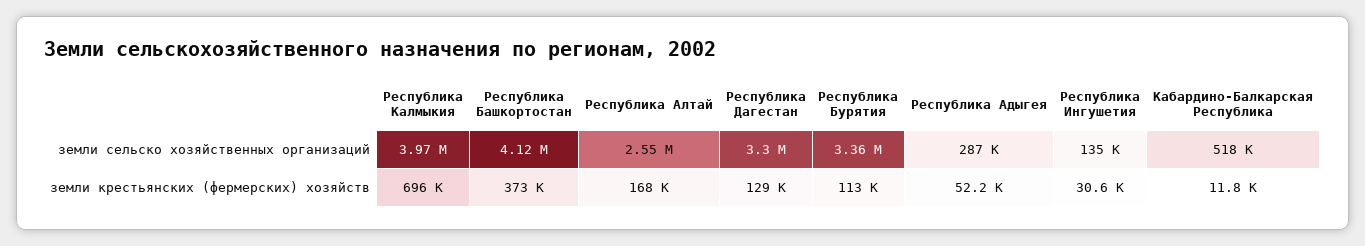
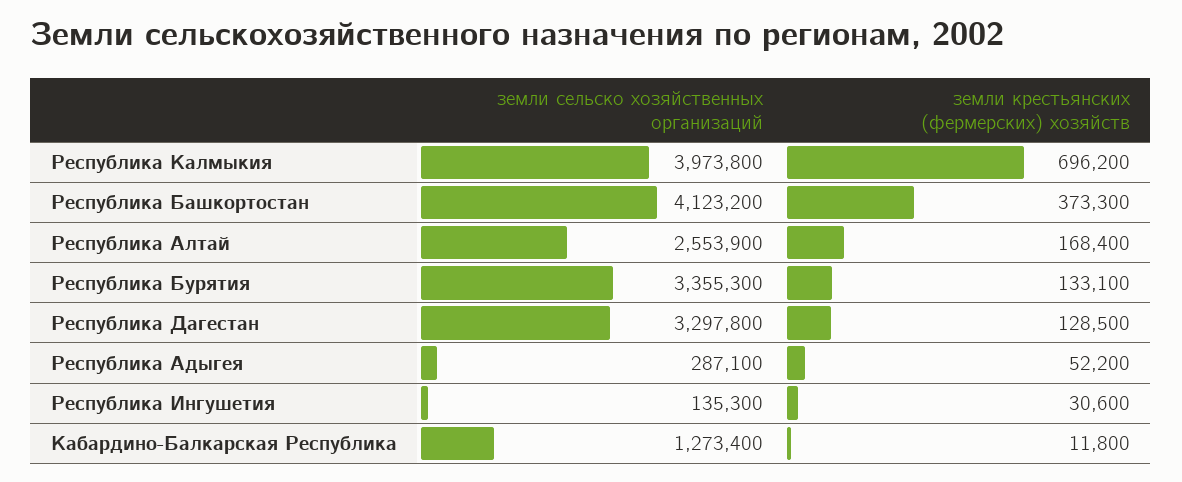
Кабардино-Балкарская Республика, земли сельско хозяйственных организаций: 518000 -> 1273400
Республика Бурятия, земли крестьянских (фермерских) хозяйств: 113000 -> 133100

